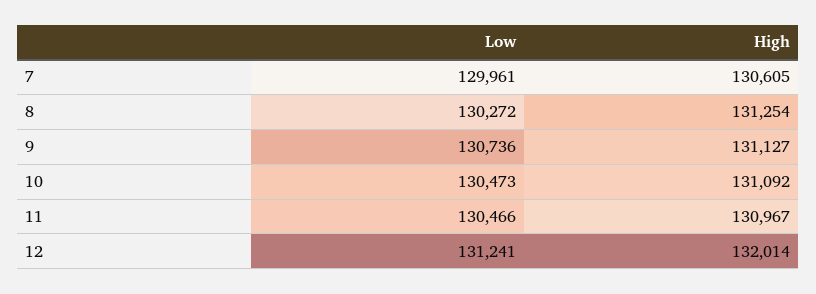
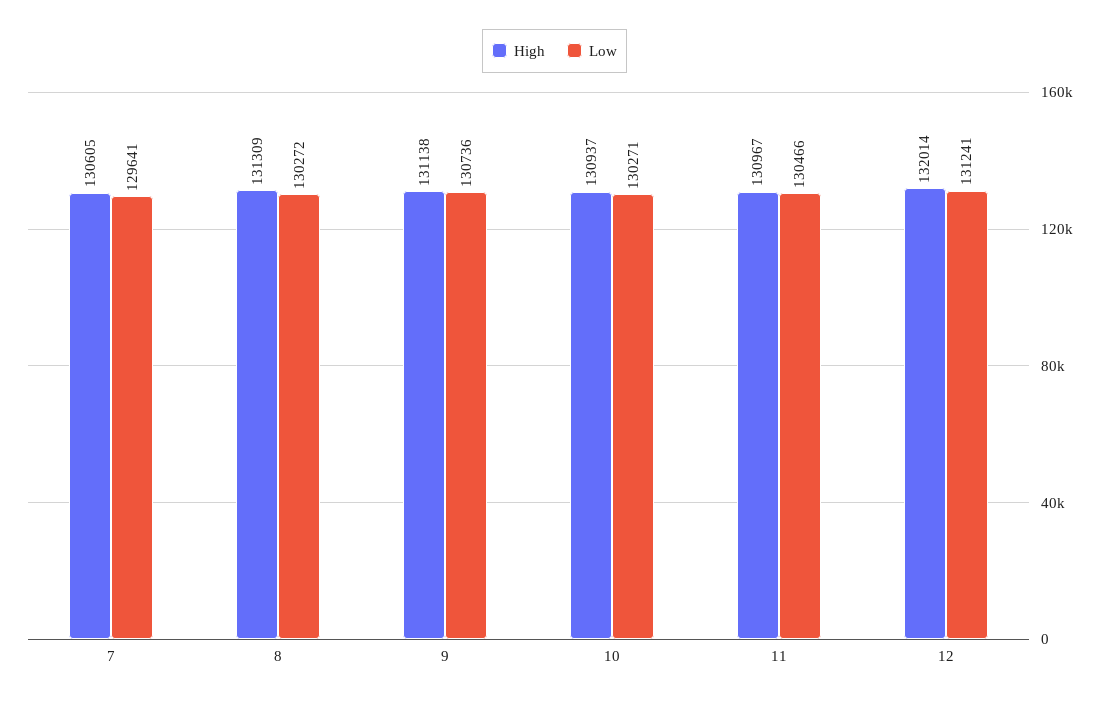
Low, 7: 129961 -> 129641
High, 8: 131254 -> 131309
High, 9: 131127 -> 131138
Low, 10: 130473 -> 130271
High, 10: 131092 -> 130937

